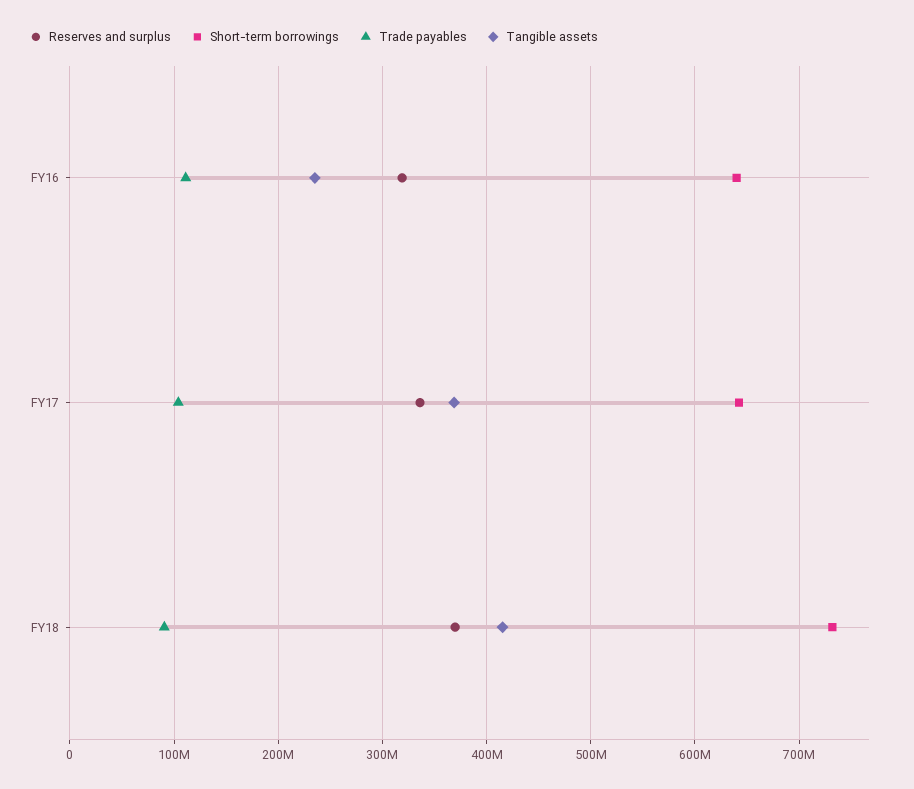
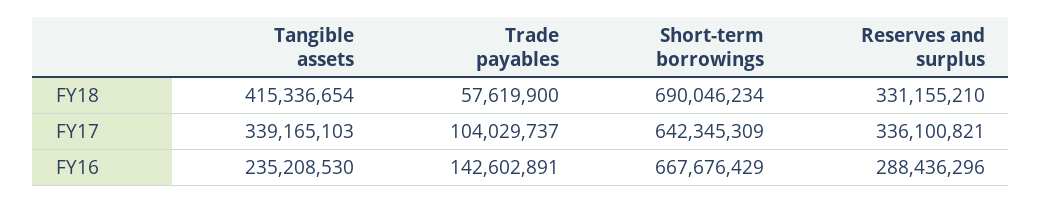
Reserves and surplus, FY16: 320000000 -> 288436296
Short-term borrowings, FY16: 640000000 -> 667676429
Trade payables, FY16: 110000000 -> 142602891
Tangible assets, FY17: 370000000 -> 339165103
Reserves and surplus, FY18: 370000000 -> 331155210
Short-term borrowings, FY18: 730000000 -> 690046234
Trade payables, FY18: 90000000 -> 57619900

